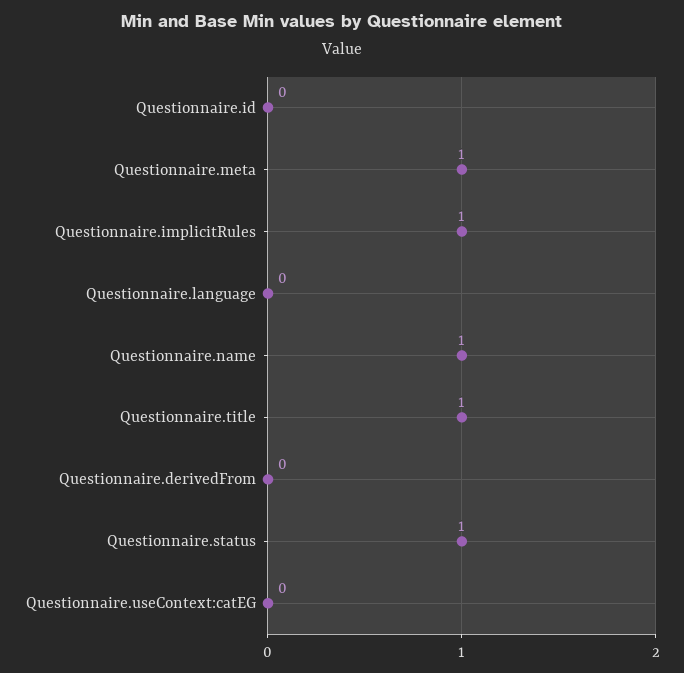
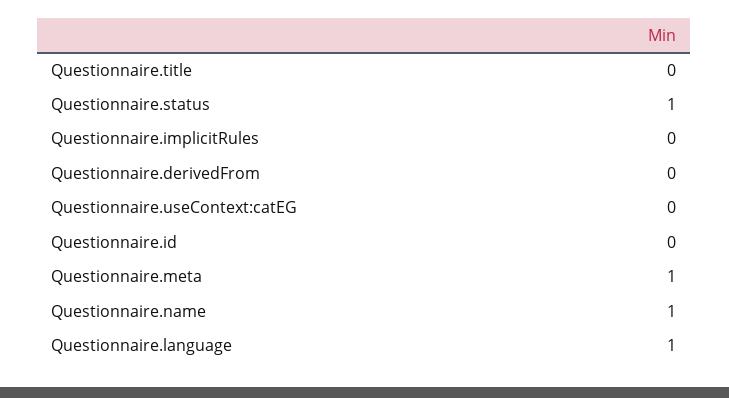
Questionnaire.implicitRules: 1 -> 0
Questionnaire.language: 0 -> 1
Questionnaire.title: 1 -> 0

